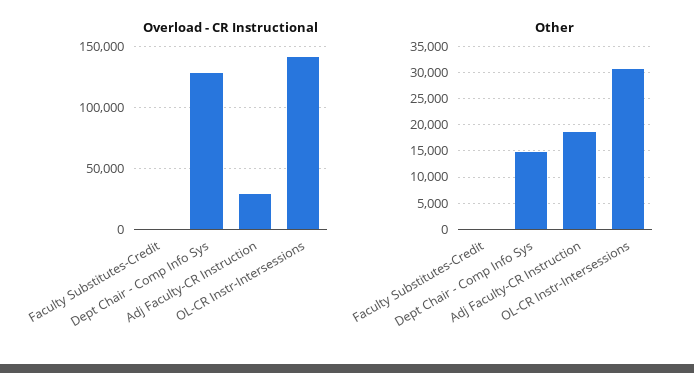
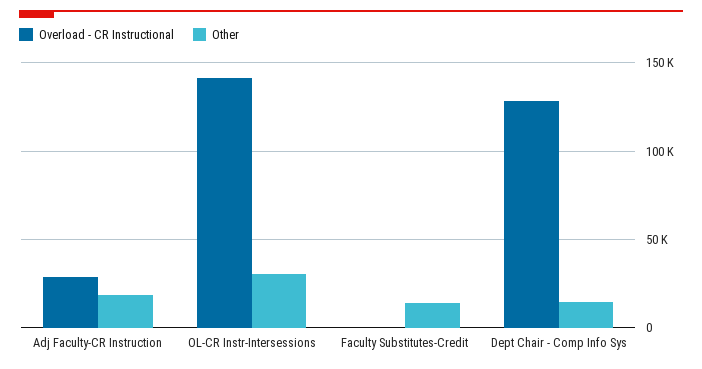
Other, Faculty Substitutes-Credit: 0 -> 15000

